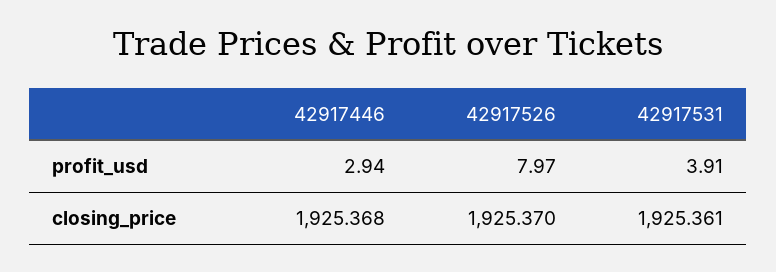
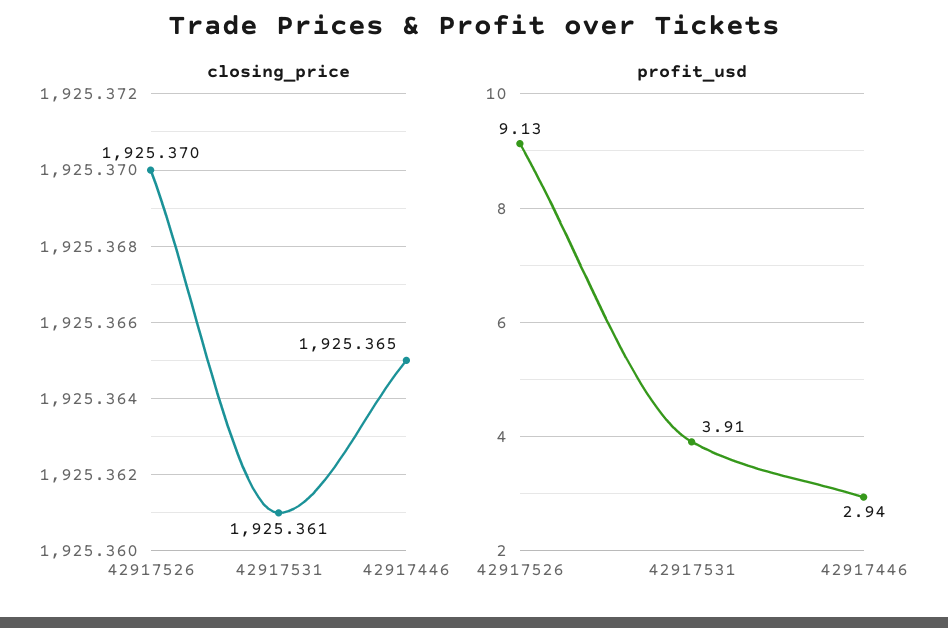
profit_usd, 42917526: 7.97 -> 9.13
closing_price, 42917446: 1925.368 -> 1925.365

